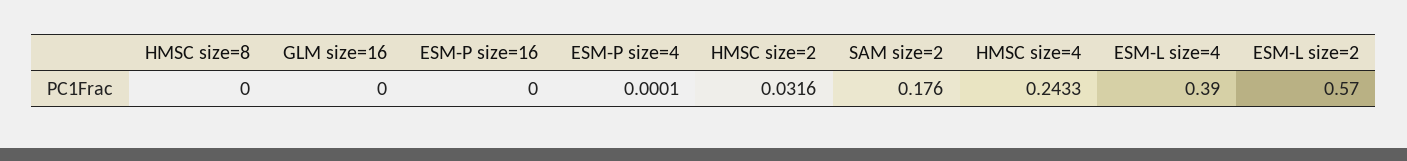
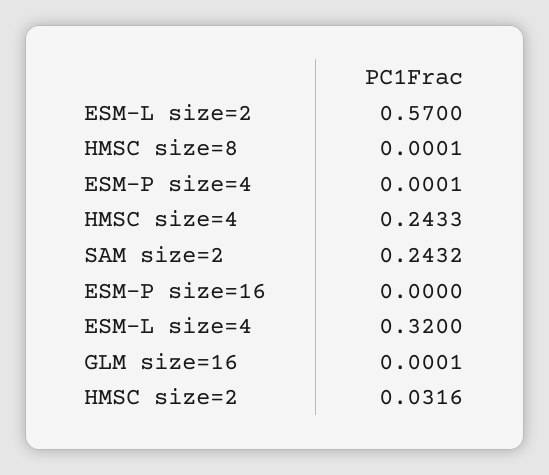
HMSC size=8: 0 -> 0.0001
GLM size=16: 0 -> 0.0001
SAM size=2: 0.176 -> 0.2432
ESM-L size=4: 0.39 -> 0.32

